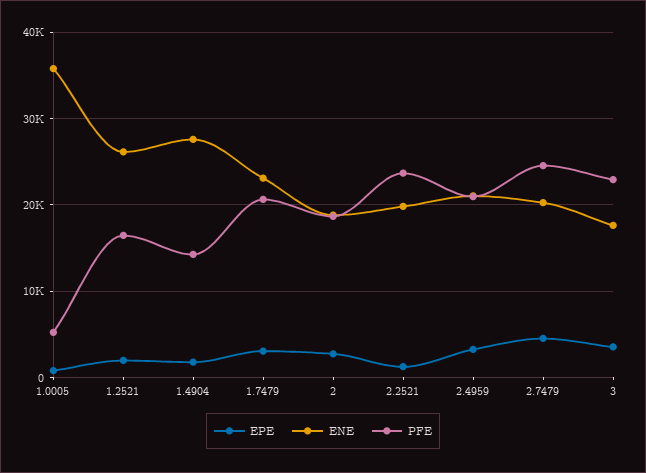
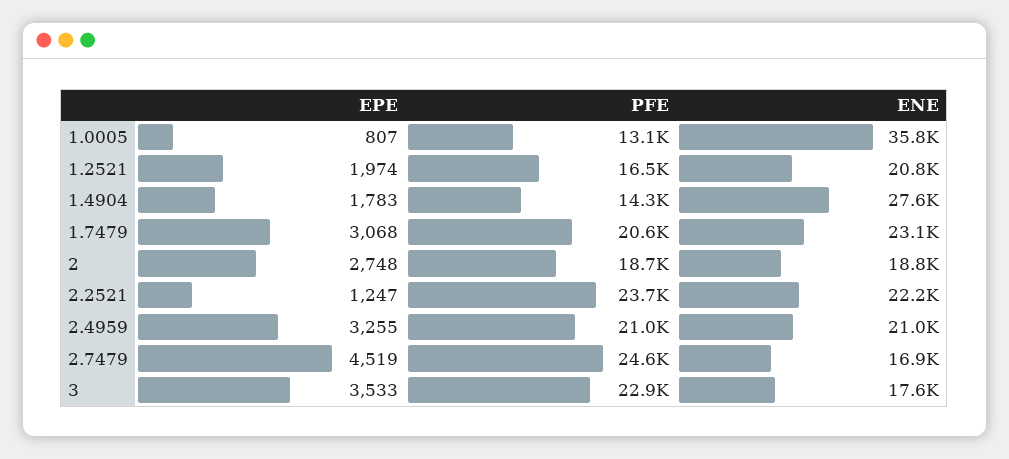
PFE, 1.0005: 5000 -> 13100
ENE, 1.2521: 26000 -> 20800
ENE, 2.2521: 20000 -> 22200
ENE, 2.7479: 20000 -> 16900

